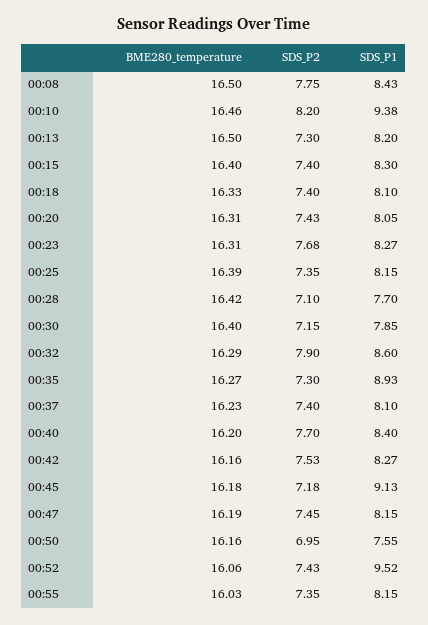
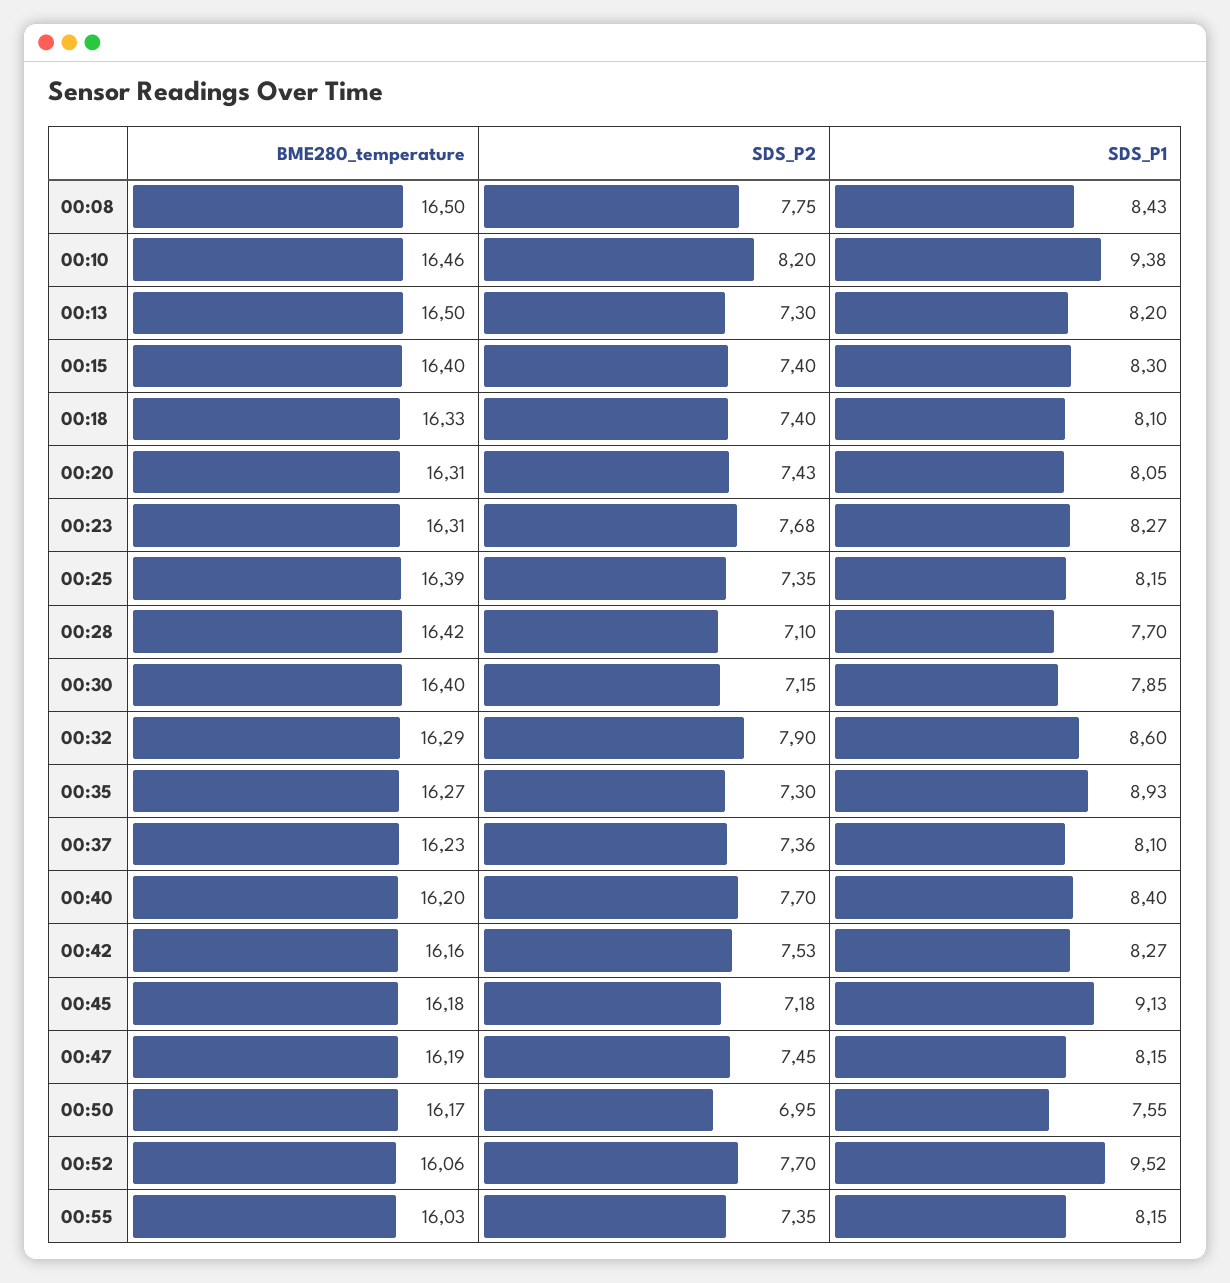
SDS_P2, 00:37: 7.4 -> 7.36
BME280_temperature, 00:50: 16.16 -> 16.17
SDS_P2, 00:52: 7.43 -> 7.7

